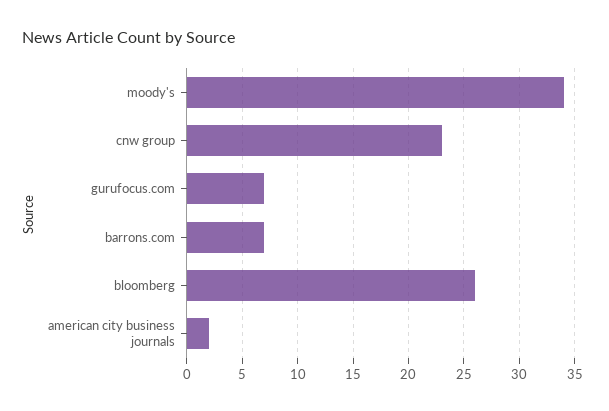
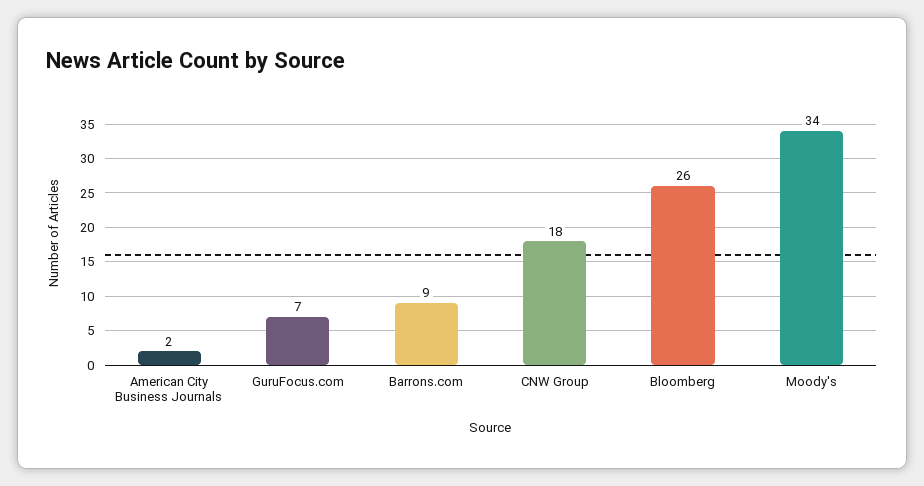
cnw group: 23 -> 18
barrons.com: 7 -> 9

